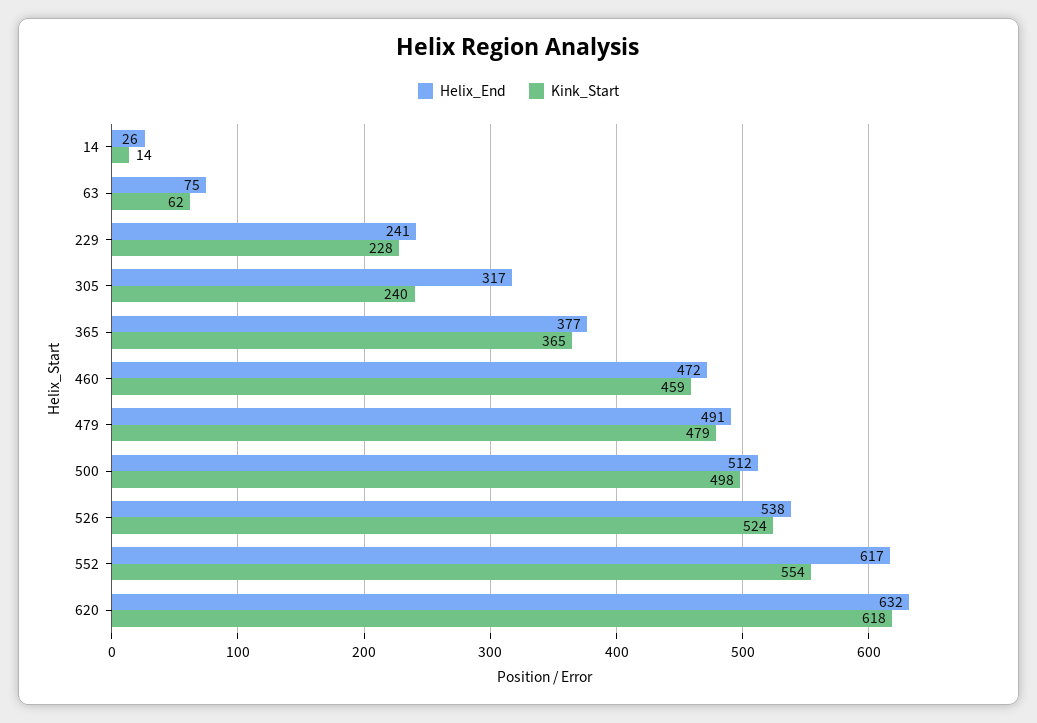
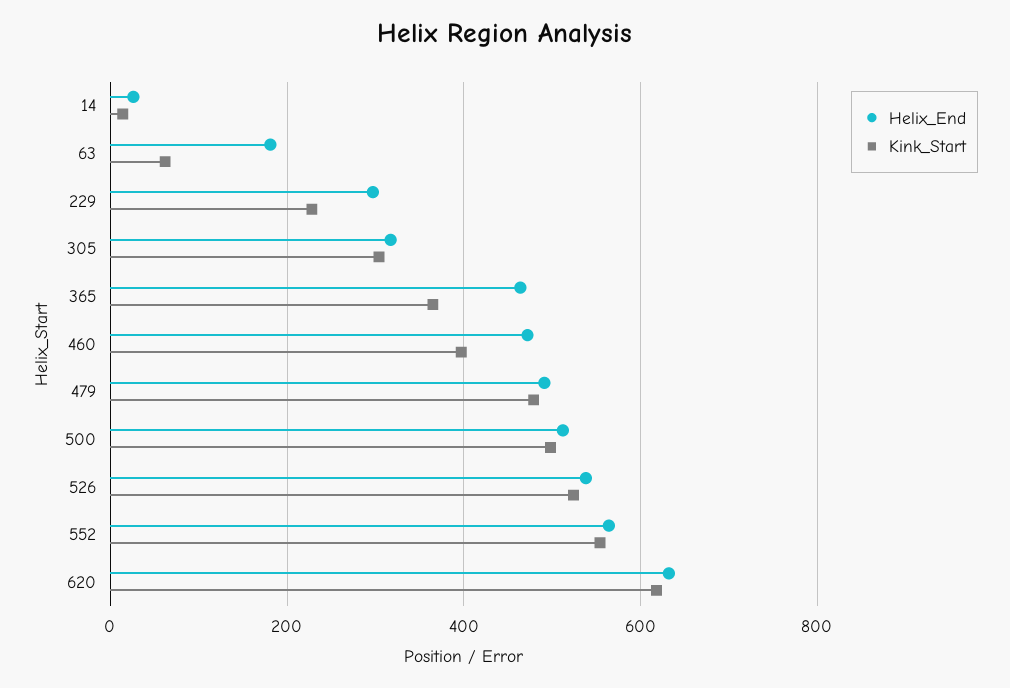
Helix_End, 63: 75 -> 180
Helix_End, 229: 241 -> 300
Kink_Start, 305: 240 -> 300
Helix_End, 365: 377 -> 460
Kink_Start, 460: 459 -> 400
Helix_End, 552: 617 -> 560

